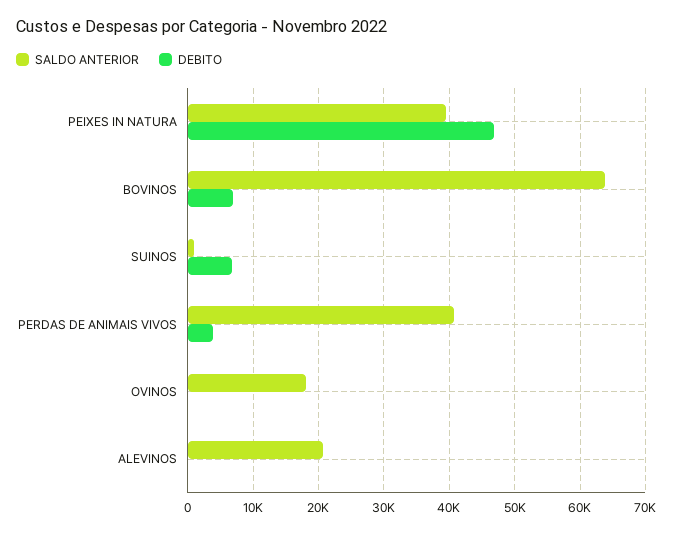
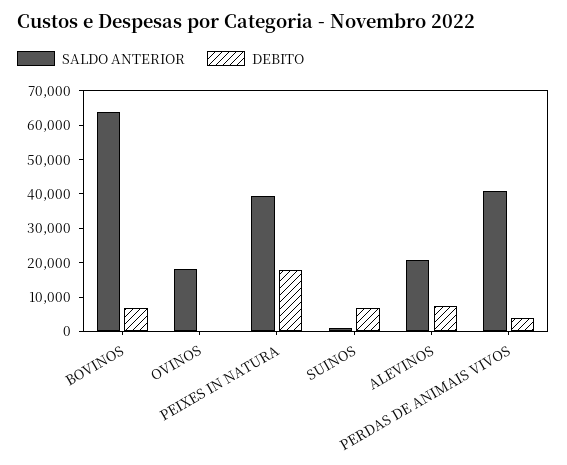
DEBITO, PEIXES IN NATURA: 47000 -> 17500
DEBITO, ALEVINOS: 0 -> 7500

